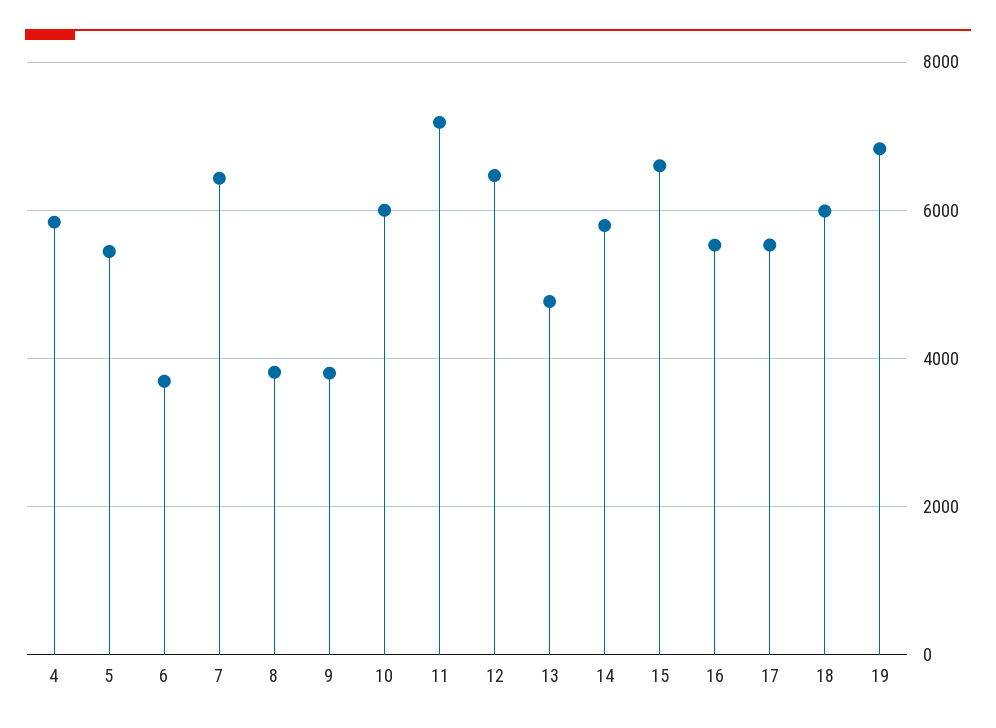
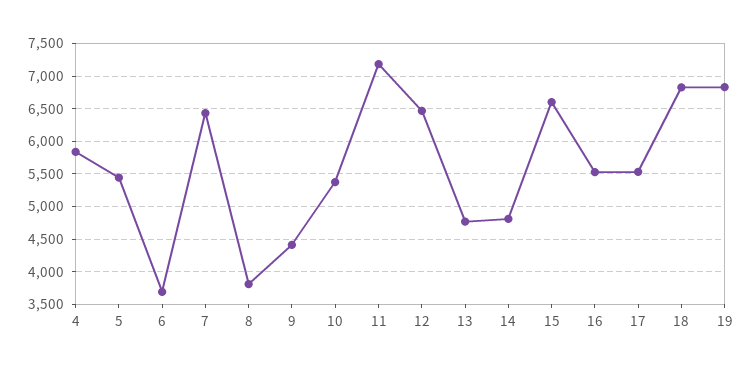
9: 3800 -> 4400
10: 6000 -> 5400
14: 5800 -> 4800
18: 6000 -> 6800

